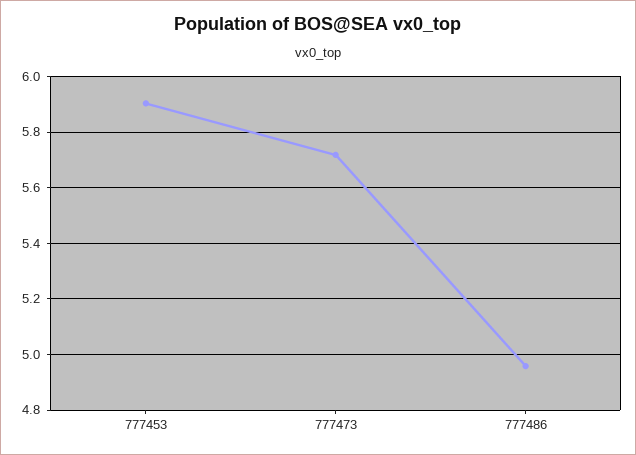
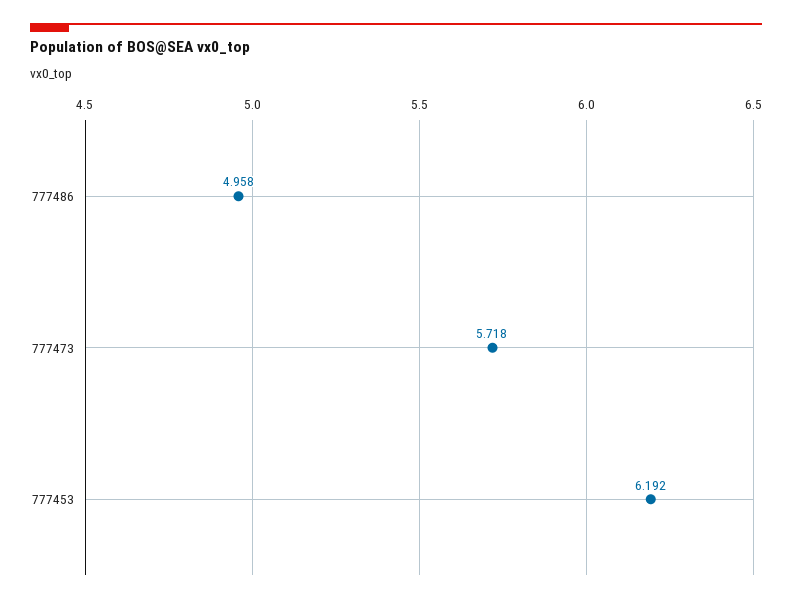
777453: 5.9 -> 6.192

